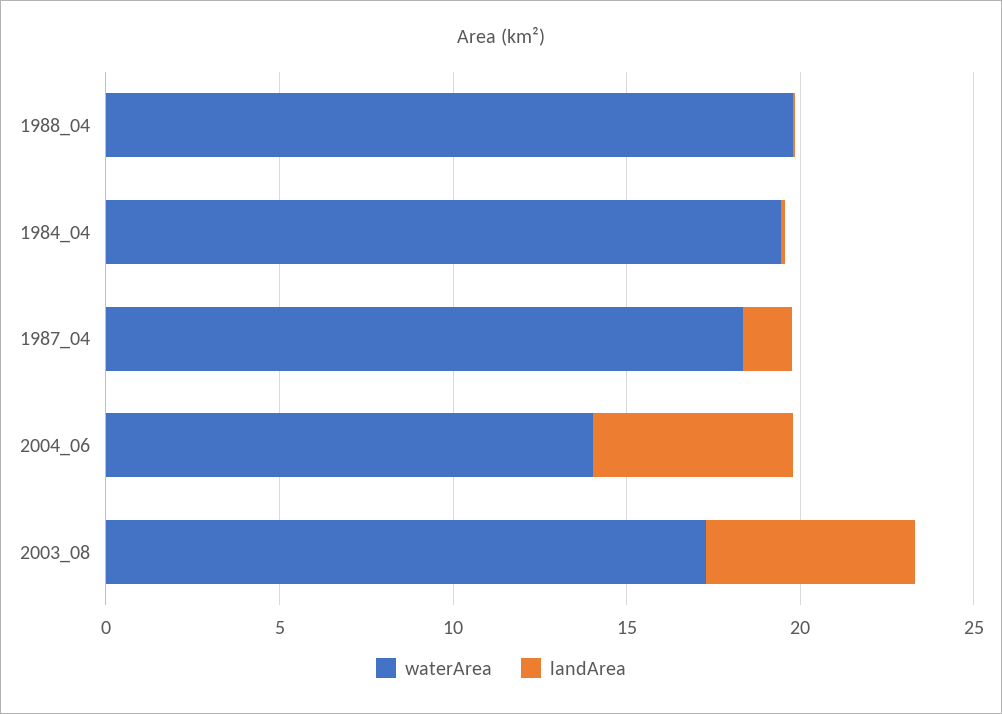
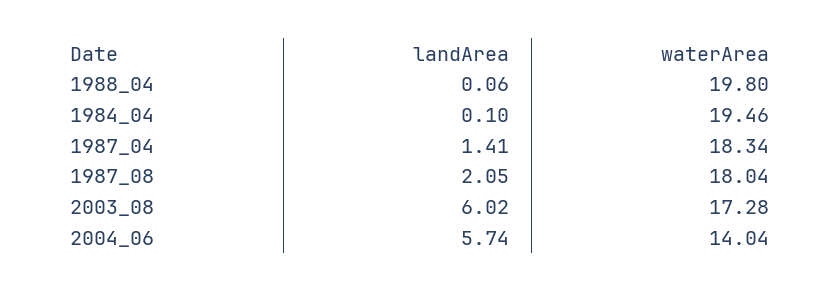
landArea, 1987_08: none -> 2.05
waterArea, 1987_08: none -> 18.04

